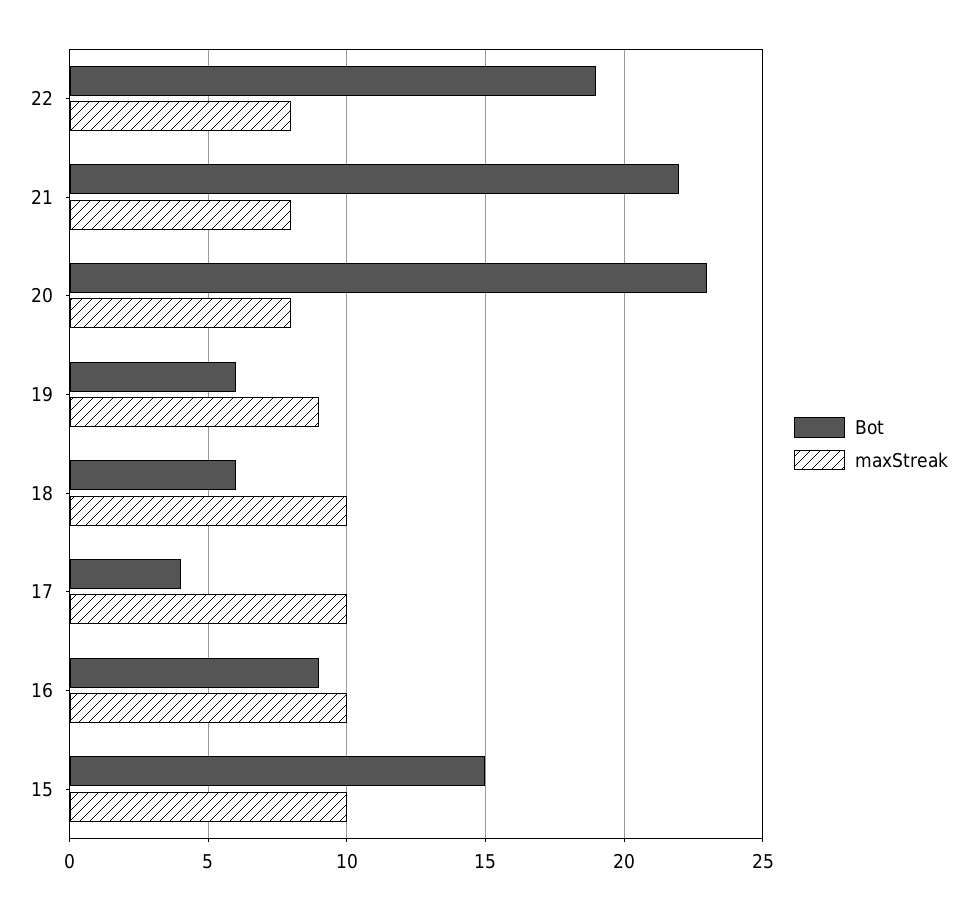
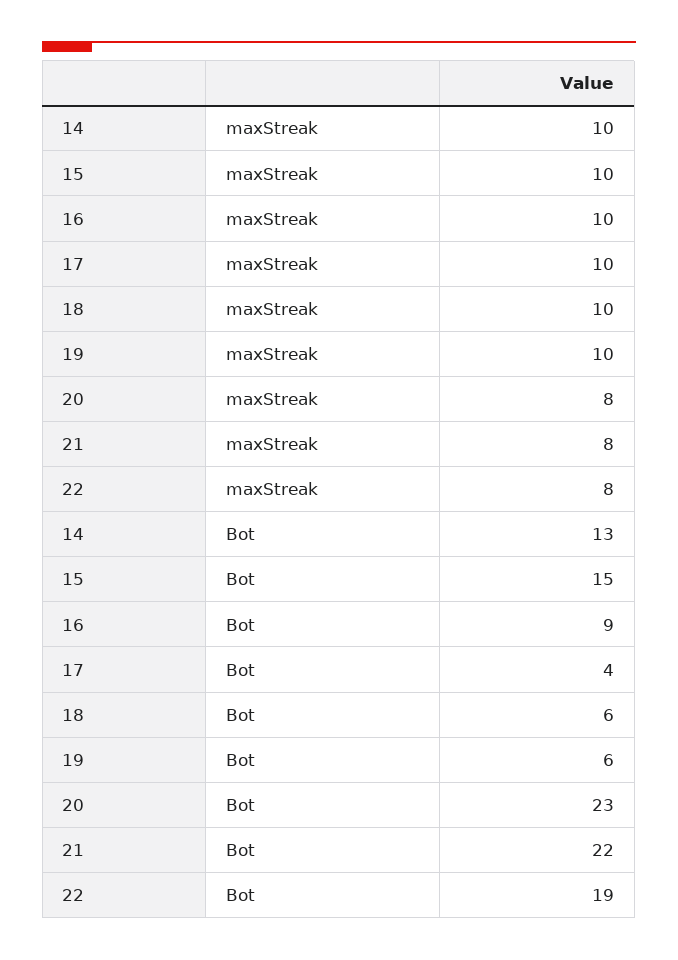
maxStreak, 19: 9 -> 10
maxStreak, 14: none -> 10
Bot, 14: none -> 13

